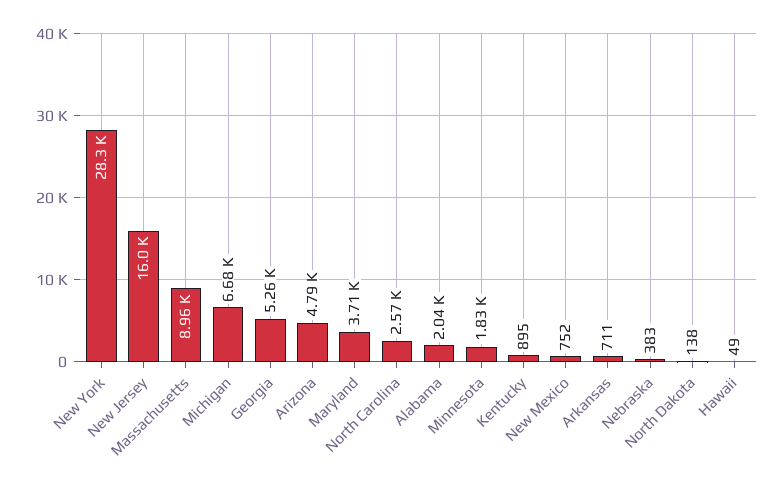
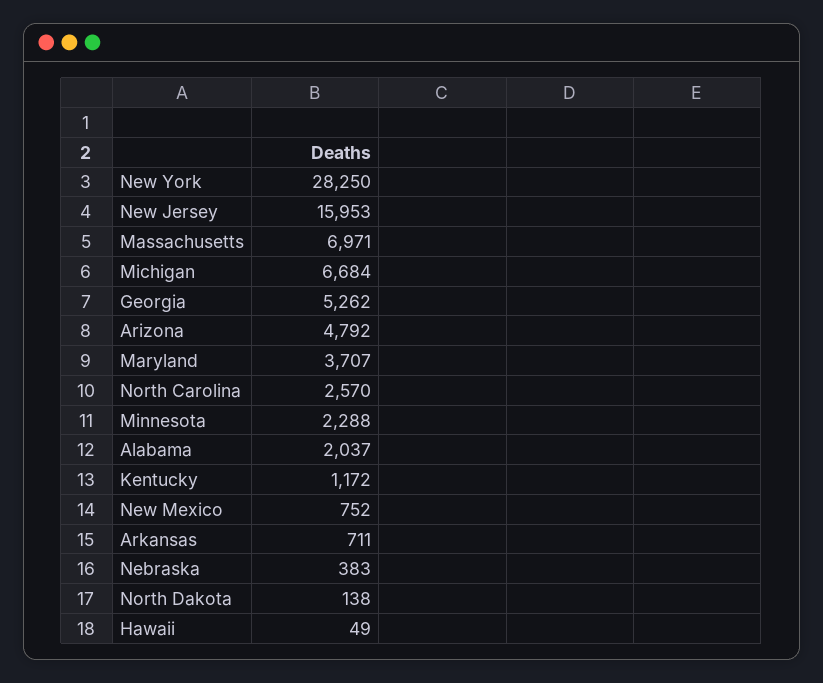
Massachusetts: 8960 -> 6971
Minnesota: 1830 -> 2288
Kentucky: 895 -> 1172

